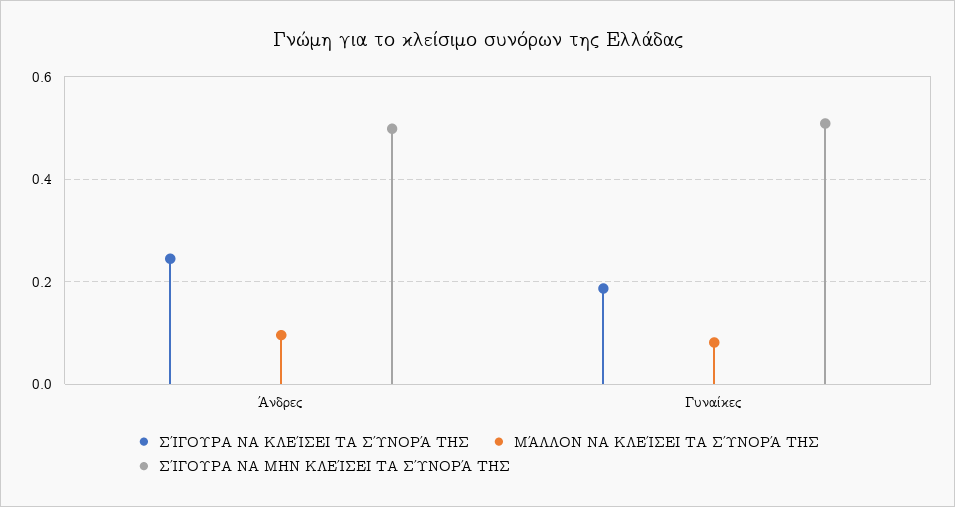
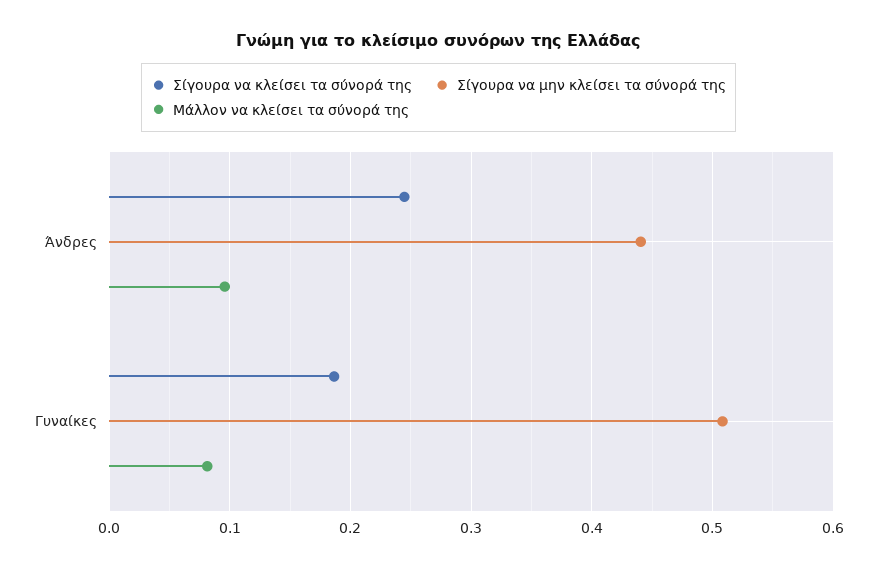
ΣΊΓΟΥΡΑ ΝΑ ΜΗΝ ΚΛΕΊΣΕΙ ΤΑ ΣΎΝΟΡΆ ΤΗΣ, Άνδρες: 0.5 -> 0.44

